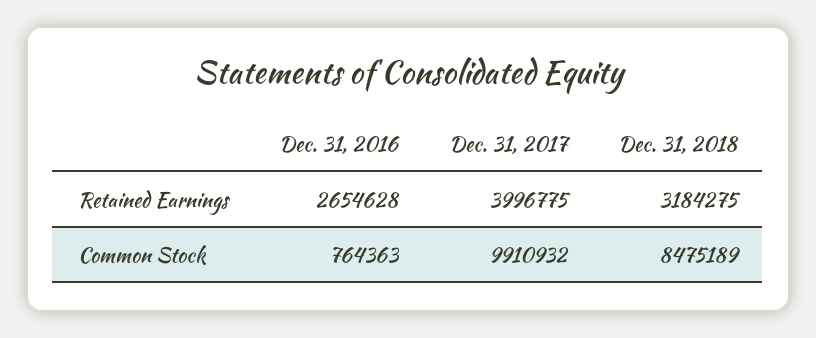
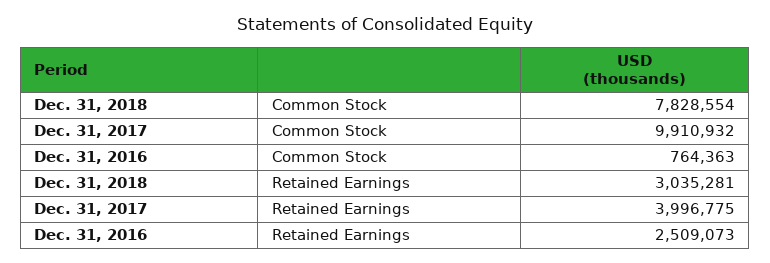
Dec. 31, 2016, Retained Earnings: 2654628 -> 2509073
Dec. 31, 2018, Retained Earnings: 3184275 -> 3035281
Dec. 31, 2018, Common Stock: 8475189 -> 7828554

